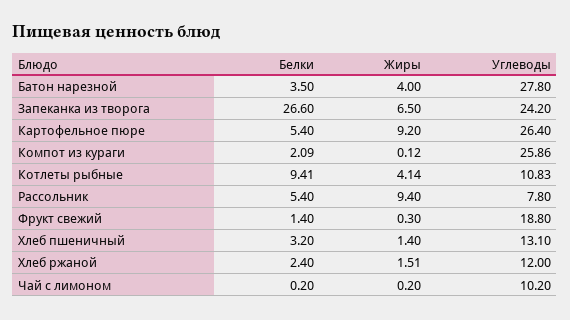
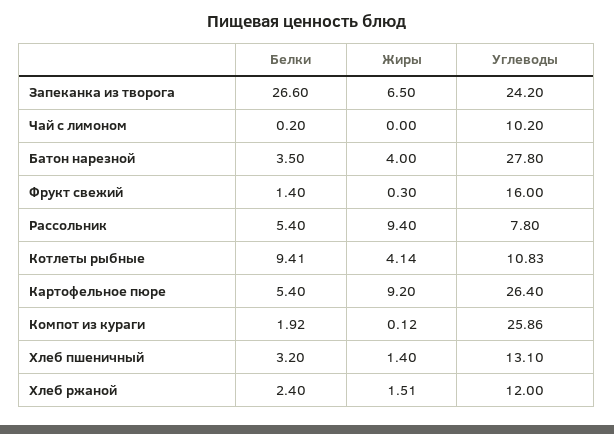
Белки, Компот из кураги: 2.09 -> 1.92
Углеводы, Фрукт свежий: 18.8 -> 16
Жиры, Чай с лимоном: 0.2 -> 0

